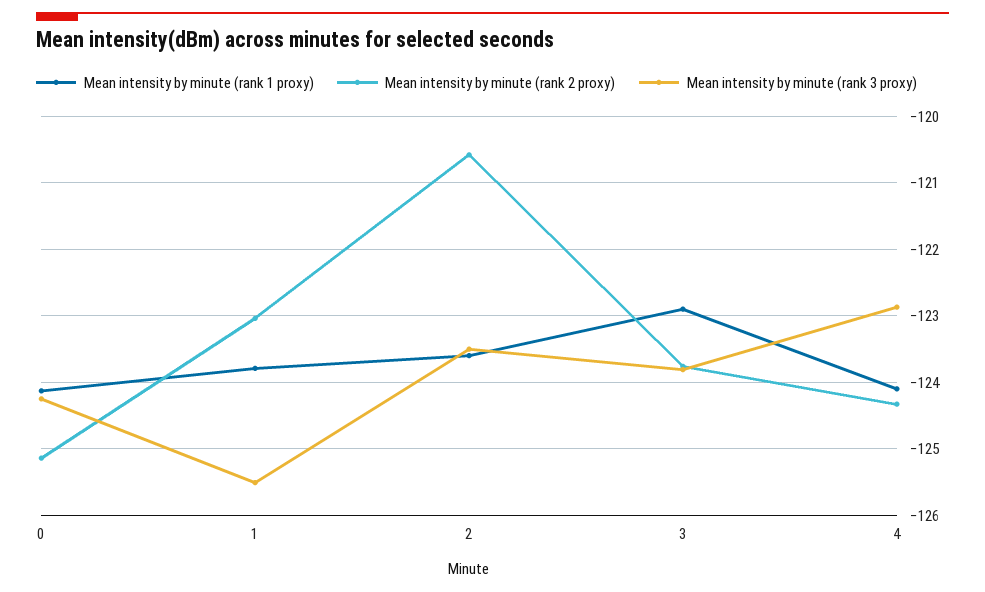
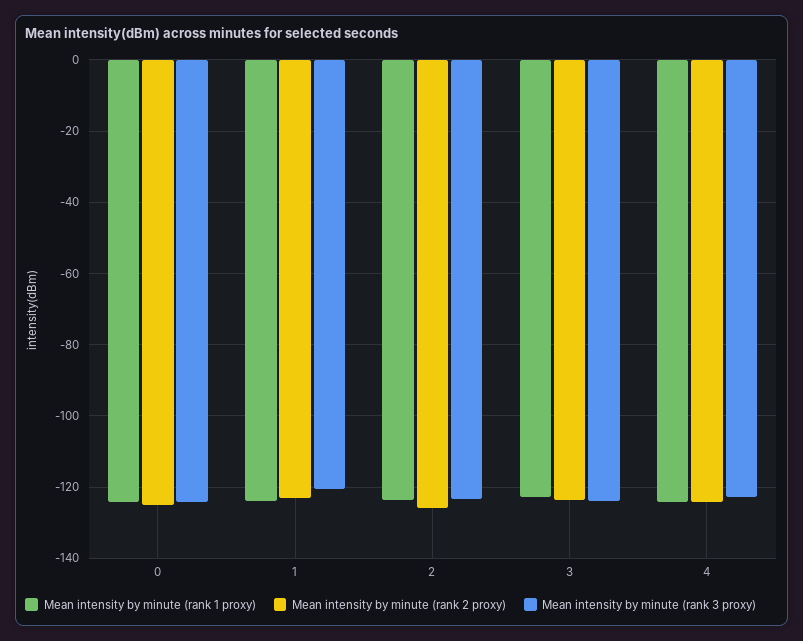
Mean intensity by minute (rank 3 proxy), 1: -125.5 -> -120
Mean intensity by minute (rank 2 proxy), 2: -120.6 -> -126

